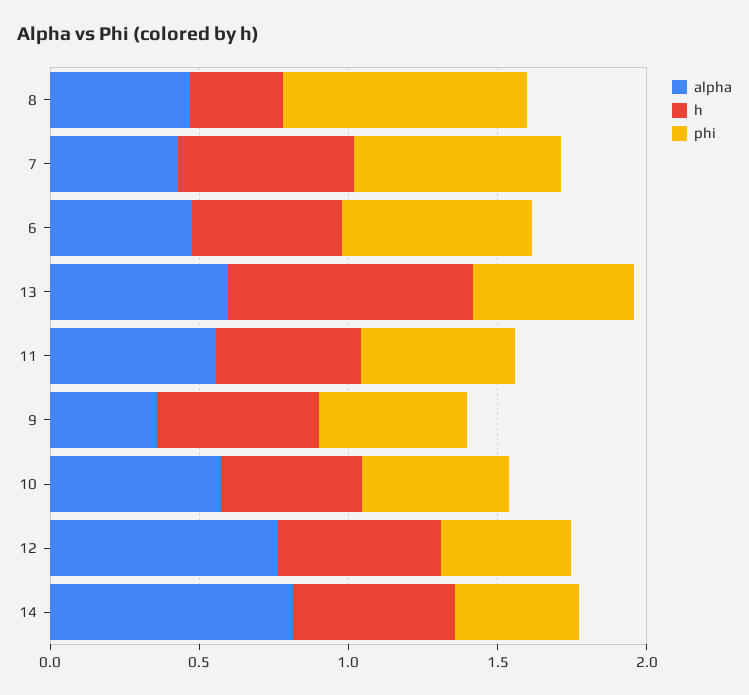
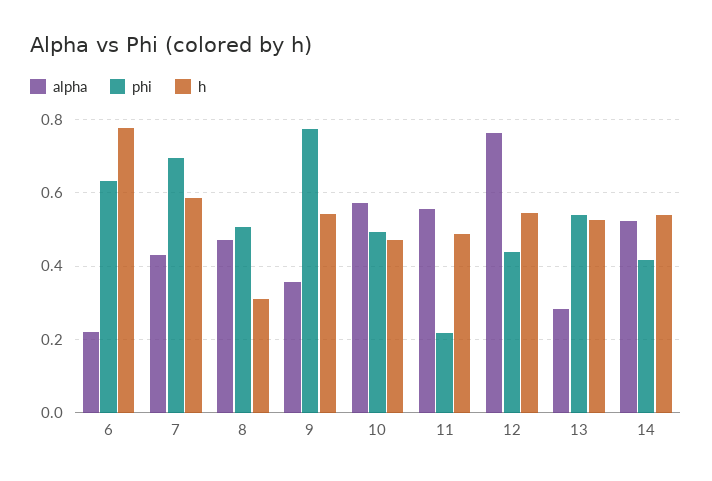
phi, 8: 0.8 -> 0.5
alpha, 6: 0.5 -> 0.22
h, 6: 0.5 -> 0.78
alpha, 13: 0.6 -> 0.28
h, 13: 0.8 -> 0.52
phi, 11: 0.5 -> 0.22
phi, 9: 0.5 -> 0.78
alpha, 14: 0.8 -> 0.52

